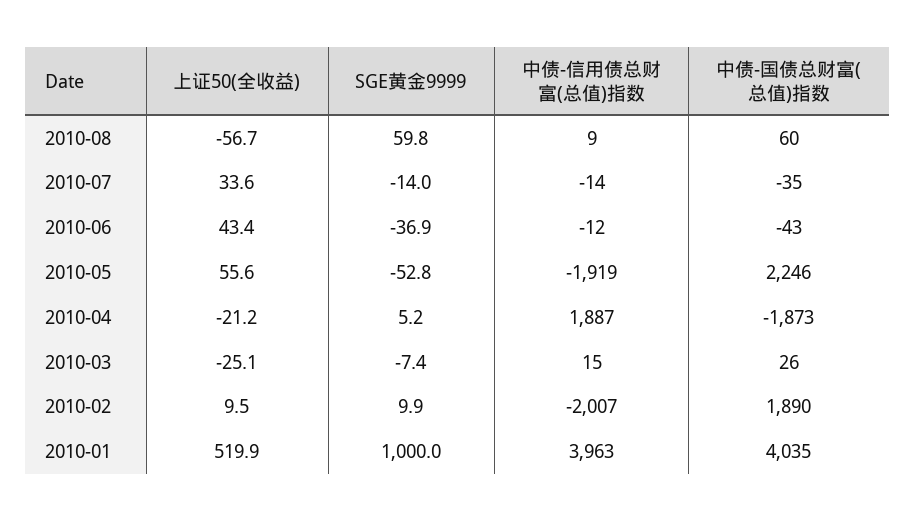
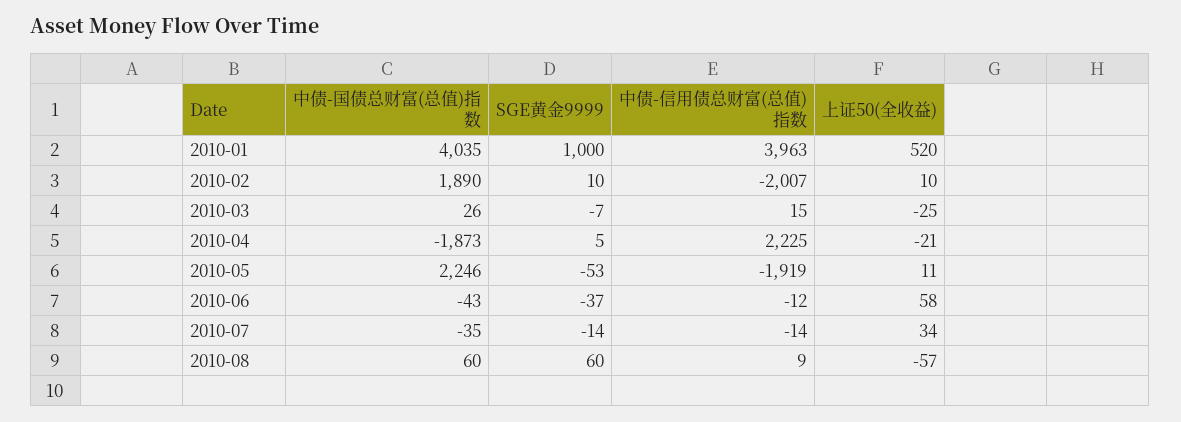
上证50(全收益), 2010-06: 43.4 -> 58
上证50(全收益), 2010-05: 55.6 -> 11
中债-信用债总财富(总值)指数, 2010-04: 1887 -> 2225

